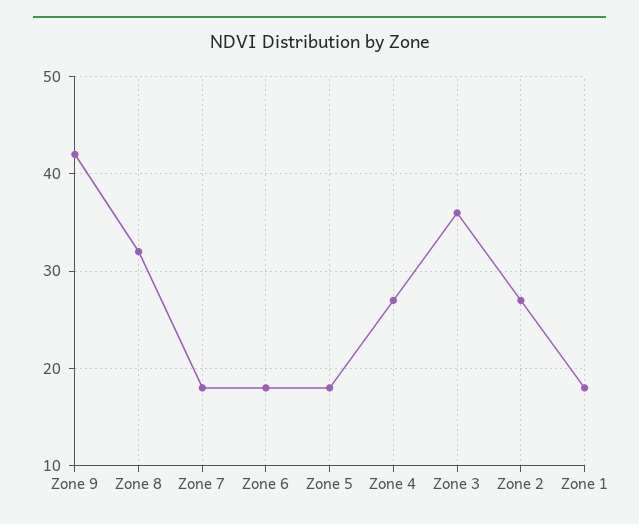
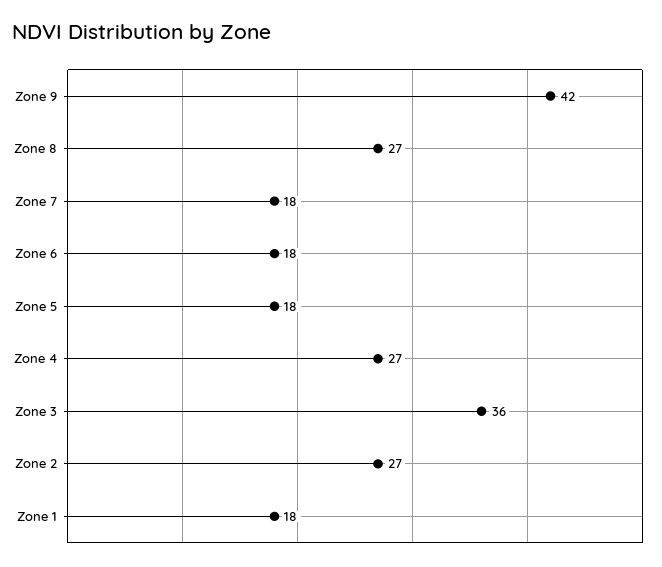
Zone 8: 32 -> 27

